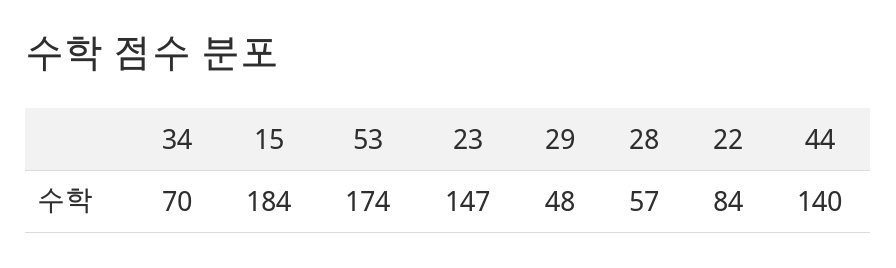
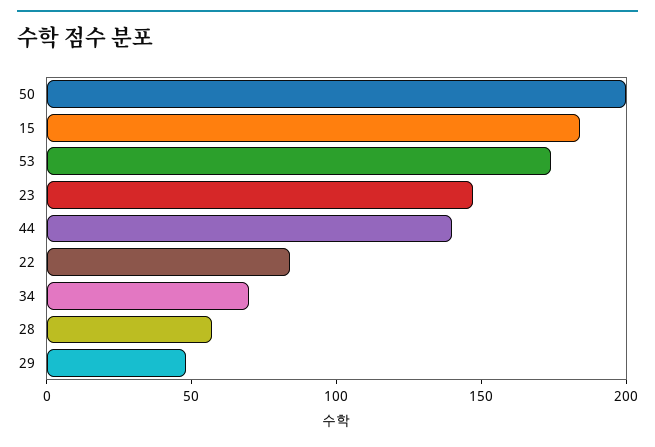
50: none -> 200

